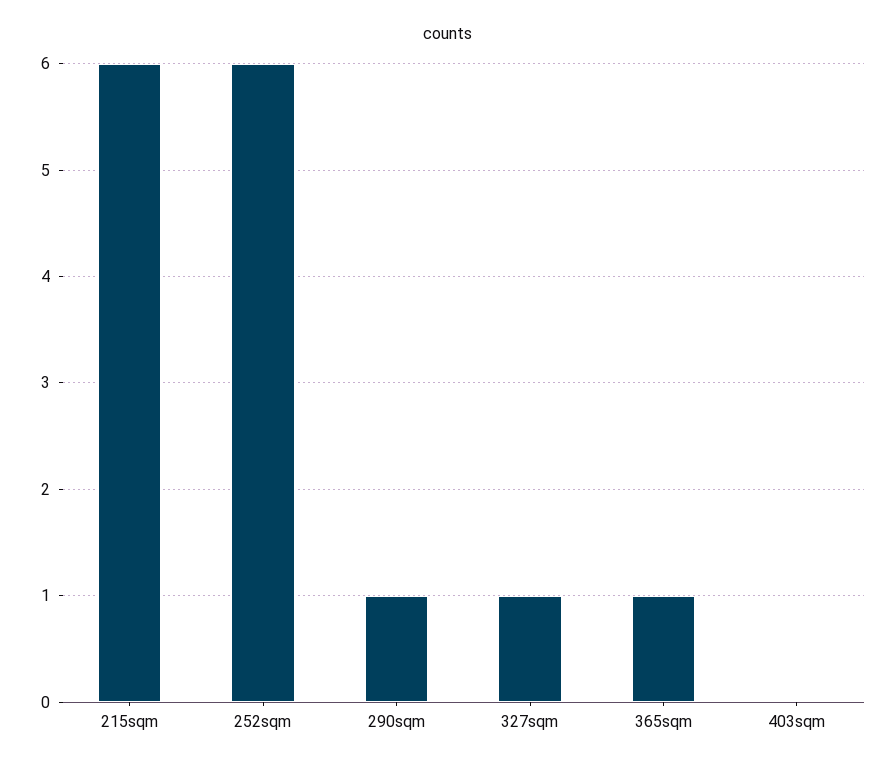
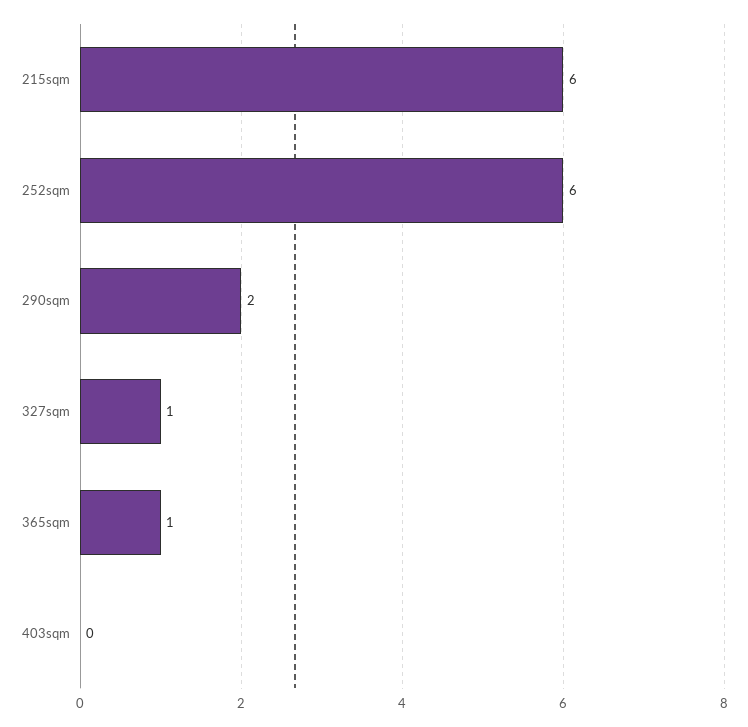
290sqm: 1 -> 2

